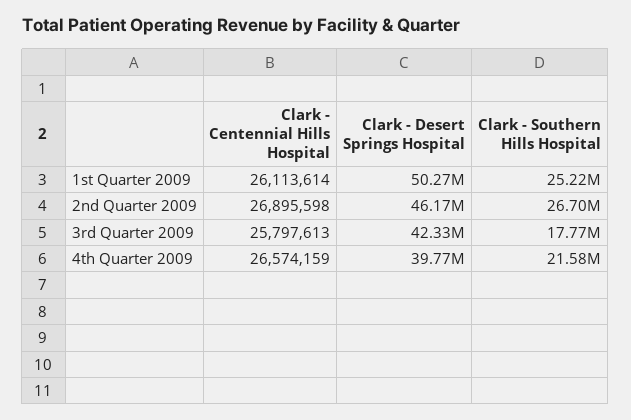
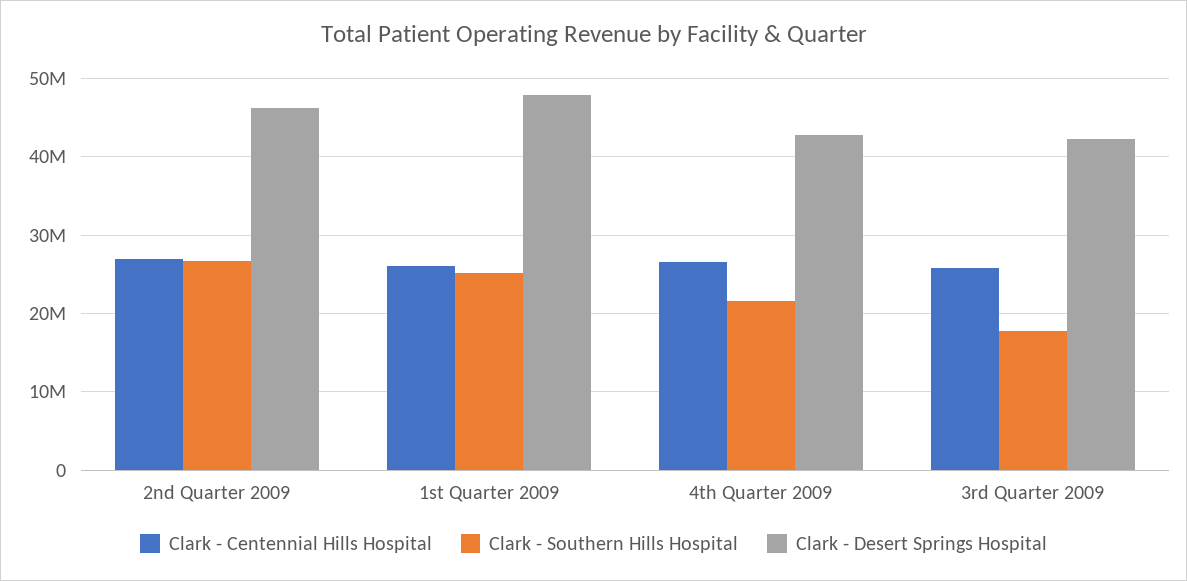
Clark - Desert Springs Hospital, 1st Quarter 2009: 50270000 -> 48000000
Clark - Desert Springs Hospital, 4th Quarter 2009: 39770000 -> 43000000

